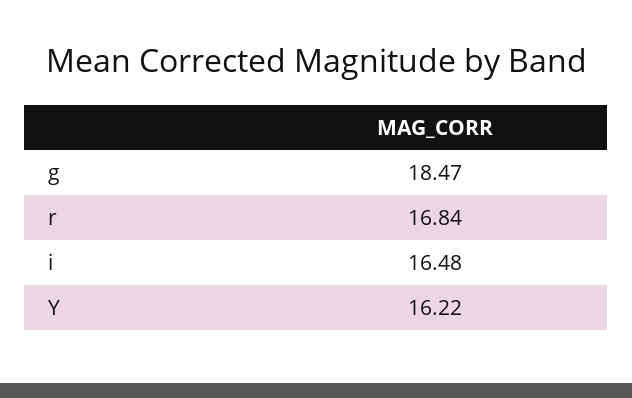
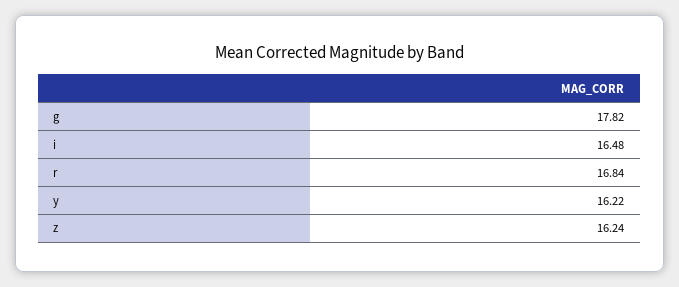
g: 18.47 -> 17.82
z: none -> 16.24

